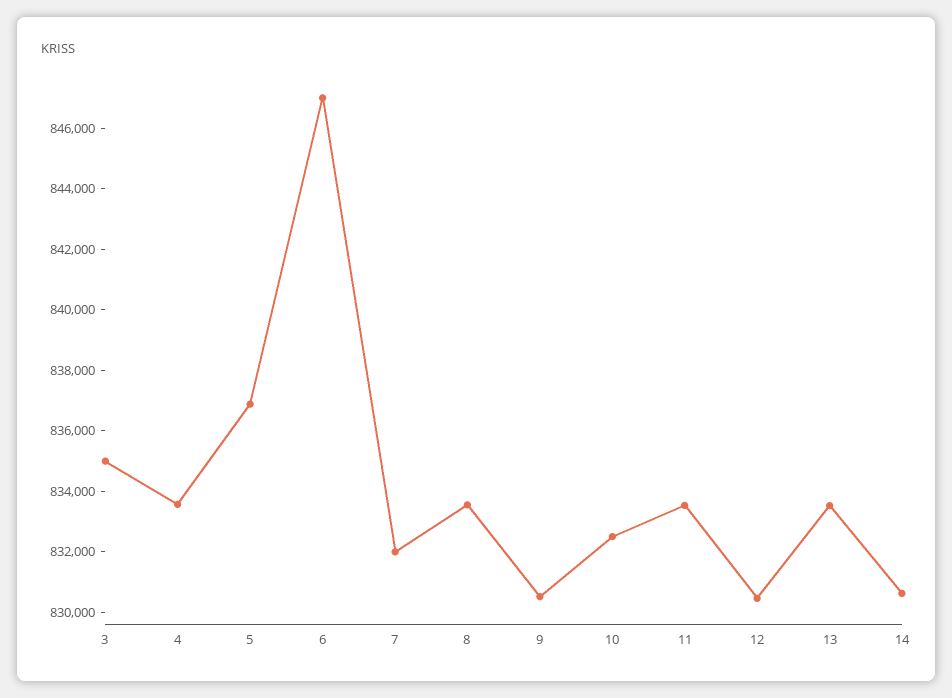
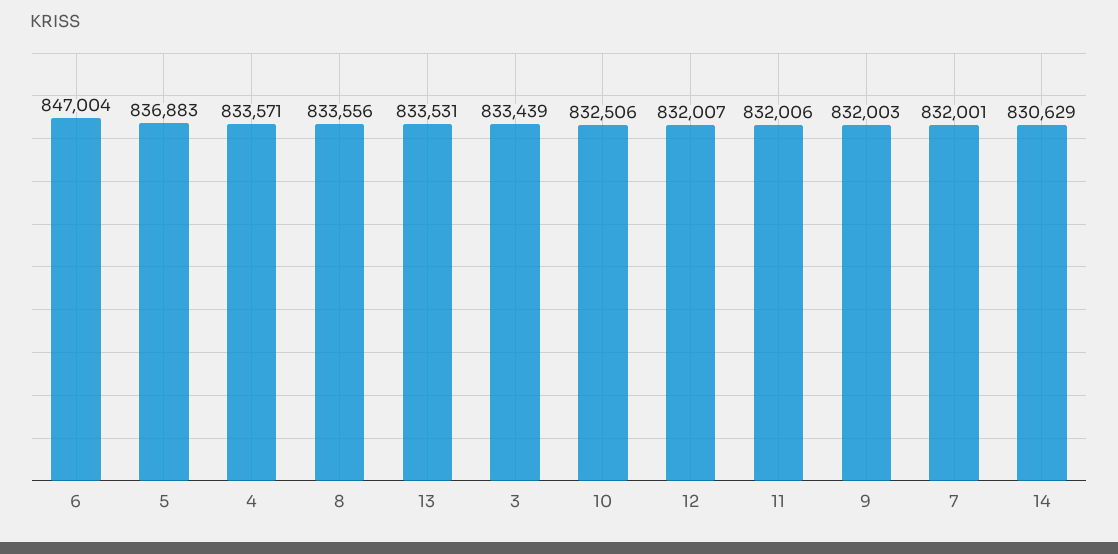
3: 835000 -> 833439
9: 830500 -> 832003
11: 833500 -> 832006
12: 830500 -> 832007

